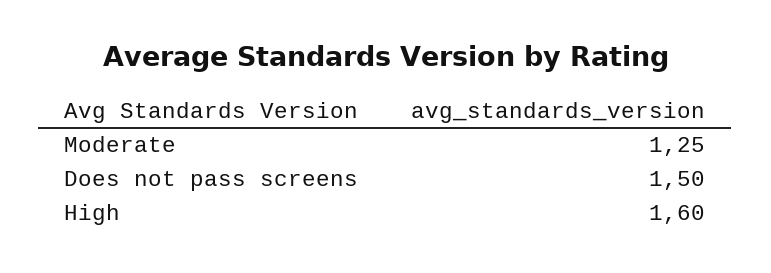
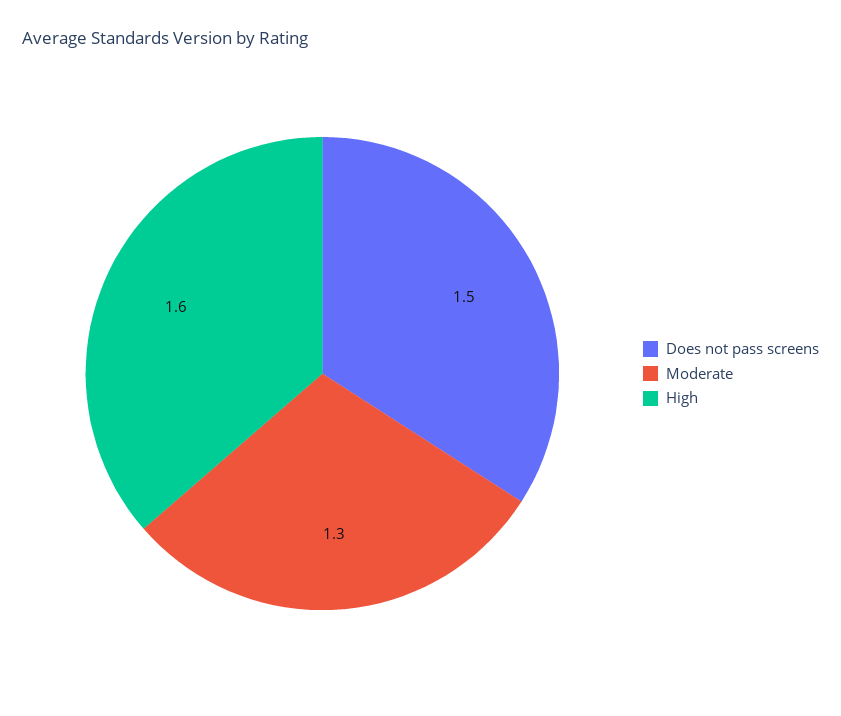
Moderate: 1.25 -> 1.3

